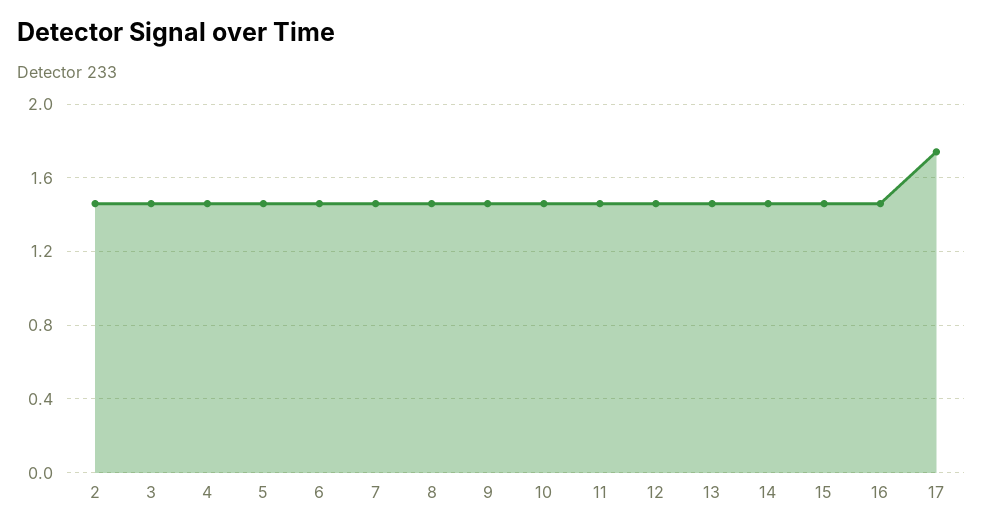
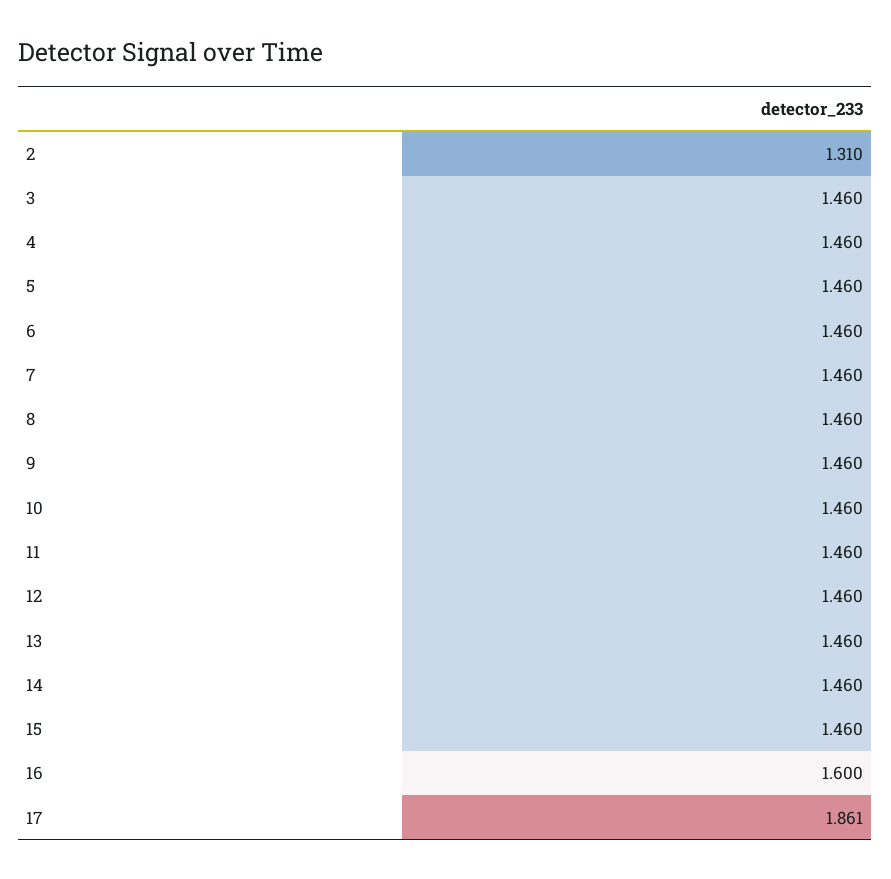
2: 1.45 -> 1.31
16: 1.45 -> 1.6
17: 1.75 -> 1.861

